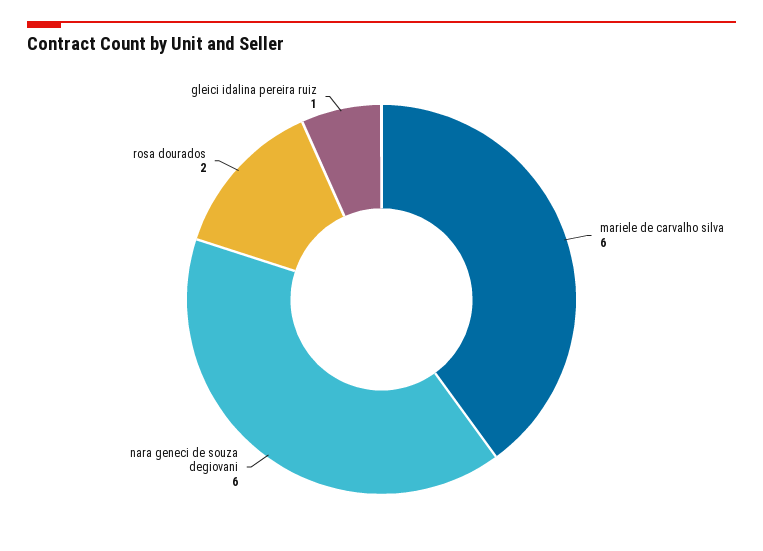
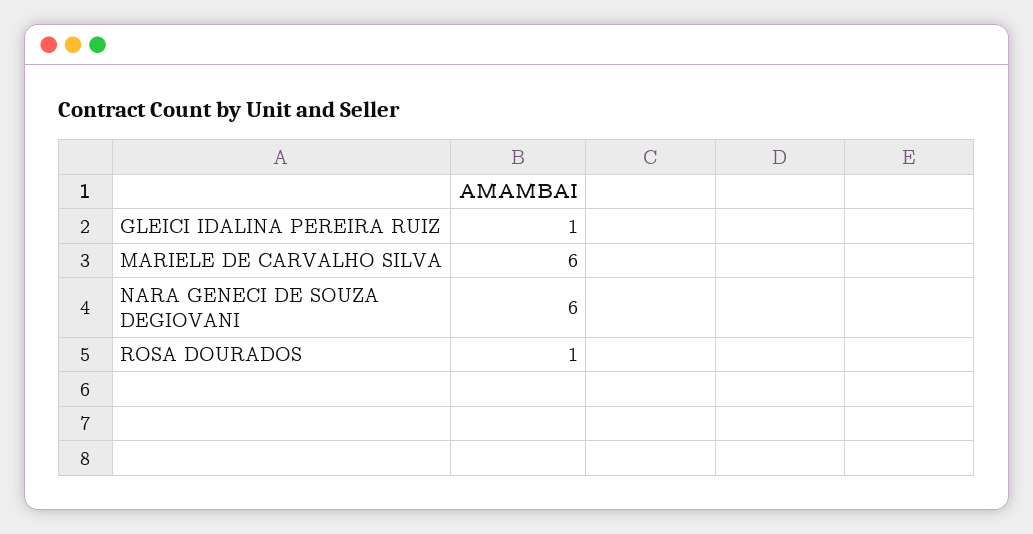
rosa dourados: 2 -> 1

